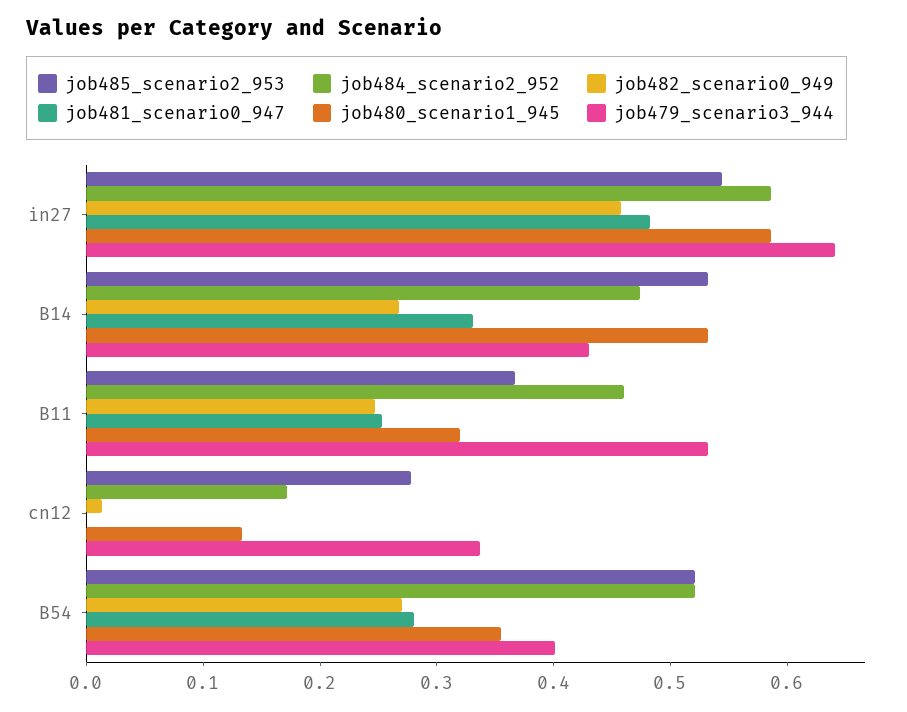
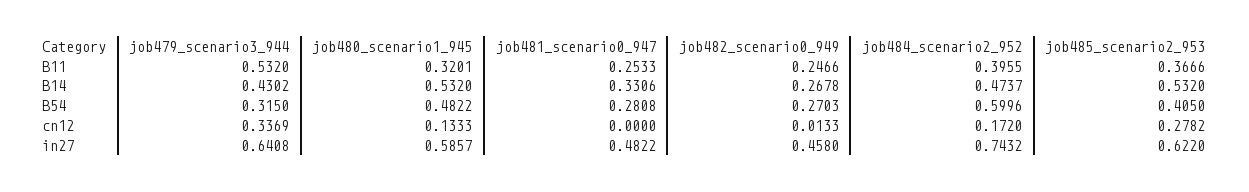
job485_scenario2_953, in27: 0.54 -> 0.622
job484_scenario2_952, in27: 0.58 -> 0.7432
job484_scenario2_952, B11: 0.46 -> 0.3955
job485_scenario2_953, B54: 0.52 -> 0.405
job484_scenario2_952, B54: 0.52 -> 0.5996
job480_scenario1_945, B54: 0.36 -> 0.4822
job479_scenario3_944, B54: 0.4 -> 0.315

